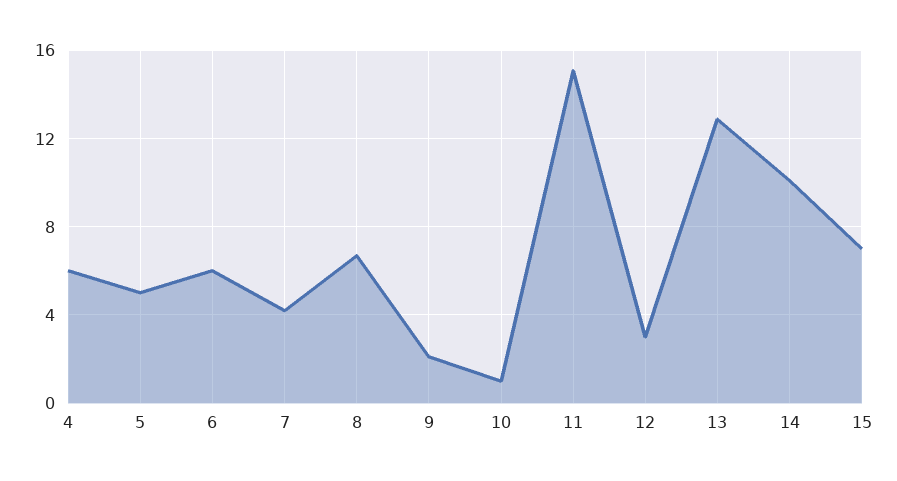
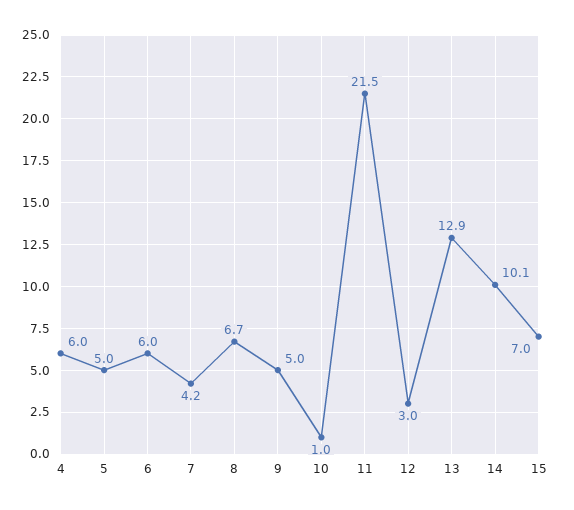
9: 2 -> 5
11: 15 -> 21.5

